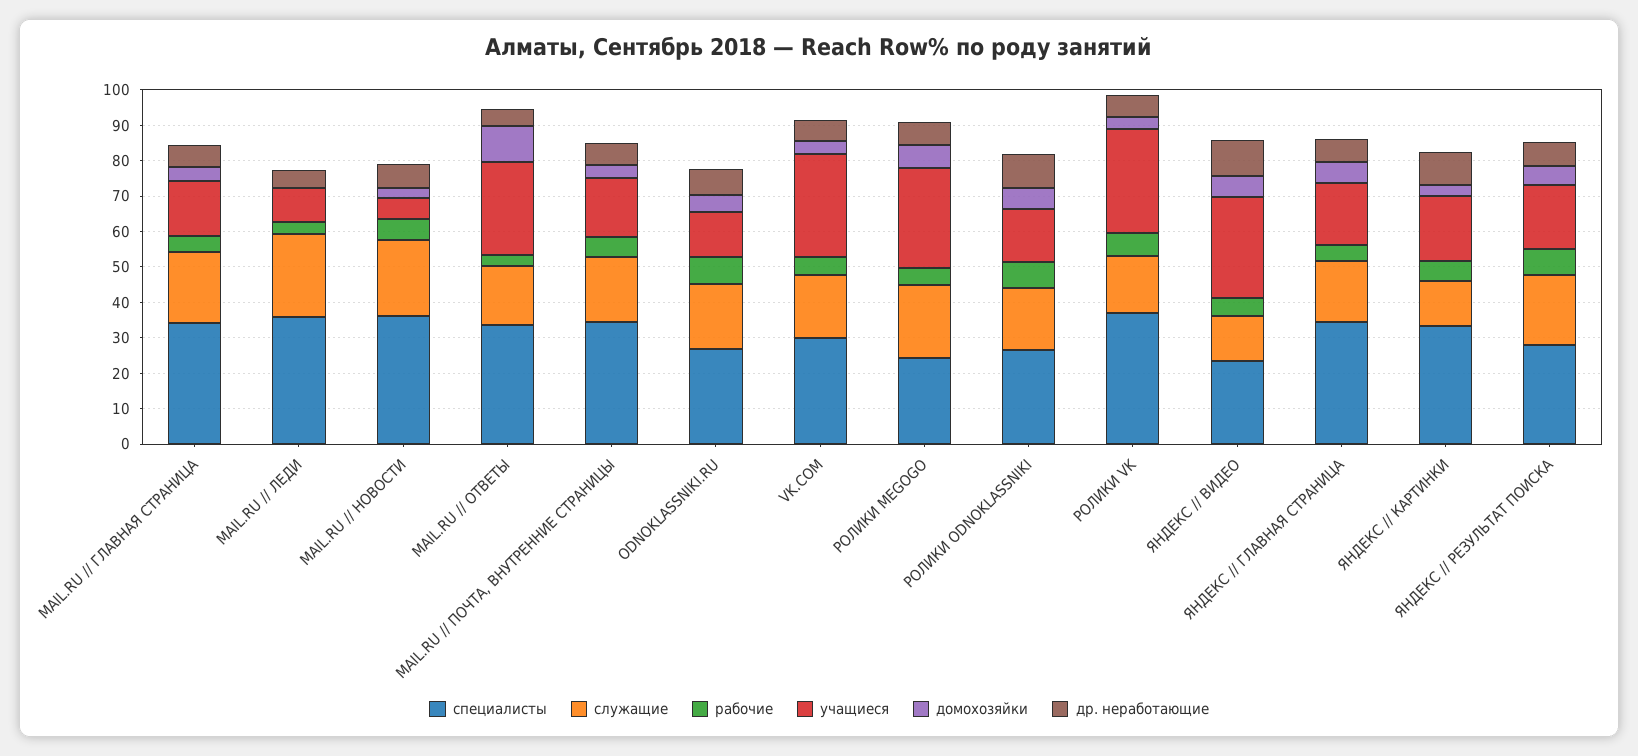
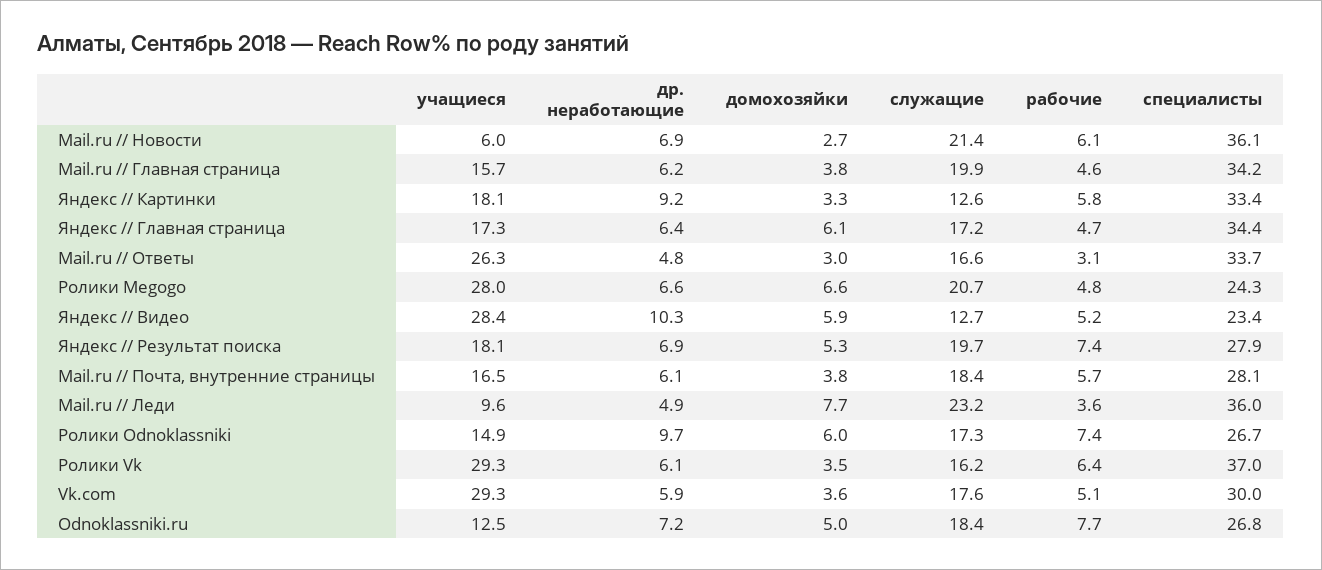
домохозяйки, MAIL.RU // ЛЕДИ: 0 -> 7.7
домохозяйки, MAIL.RU // ОТВЕТЫ: 10 -> 3
специалисты, MAIL.RU // ПОЧТА, ВНУТРЕННИЕ СТРАНИЦЫ: 35 -> 28.1

